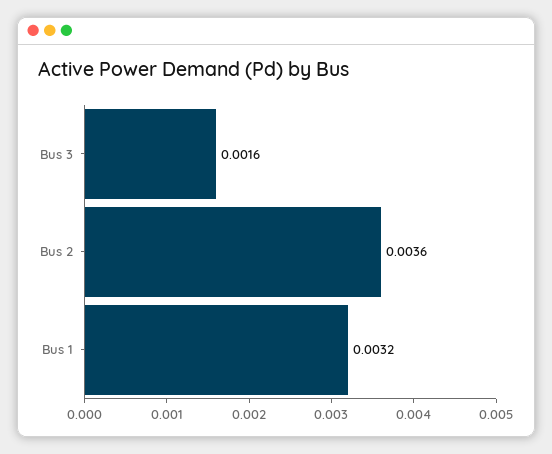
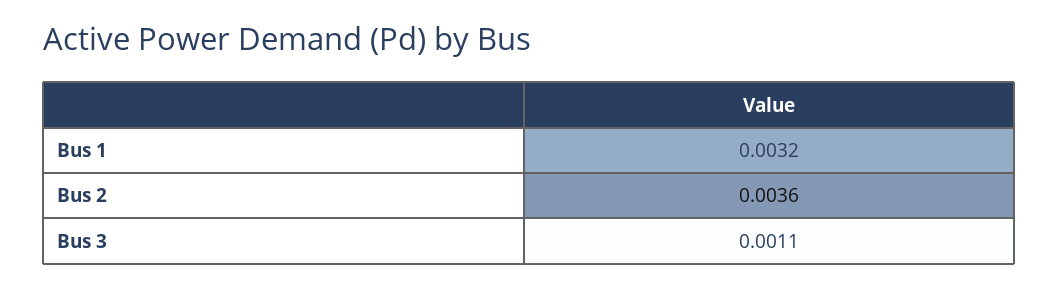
Bus 3: 0.0016 -> 0.0011

